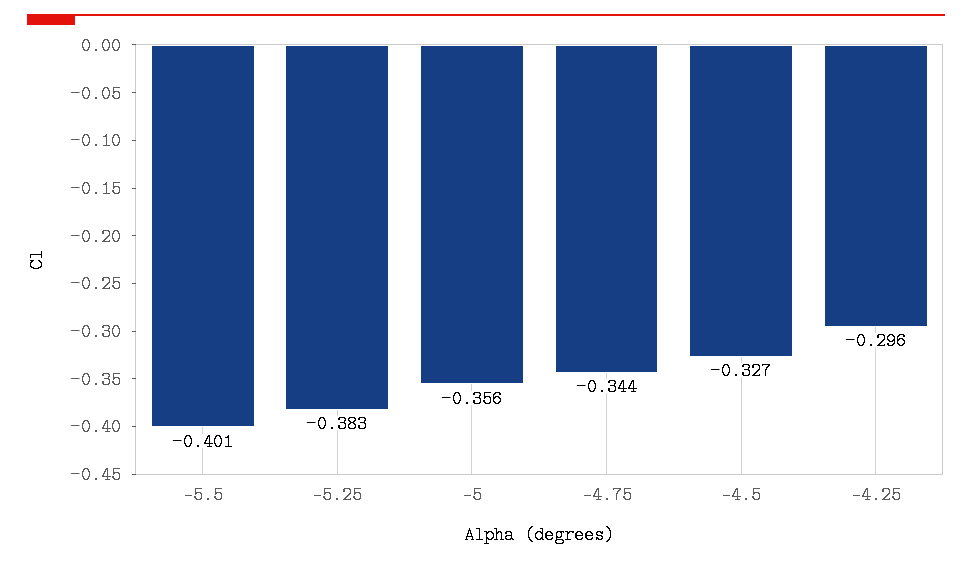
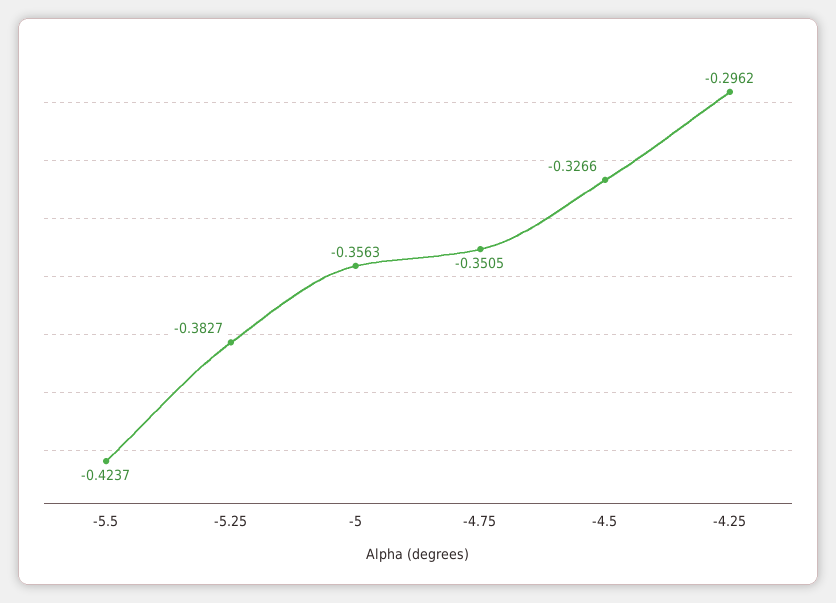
-5.5: -0.401 -> -0.4237
-4.75: -0.344 -> -0.3505

